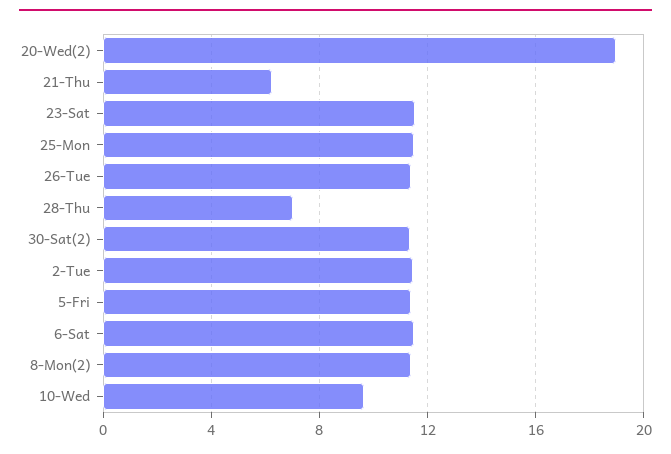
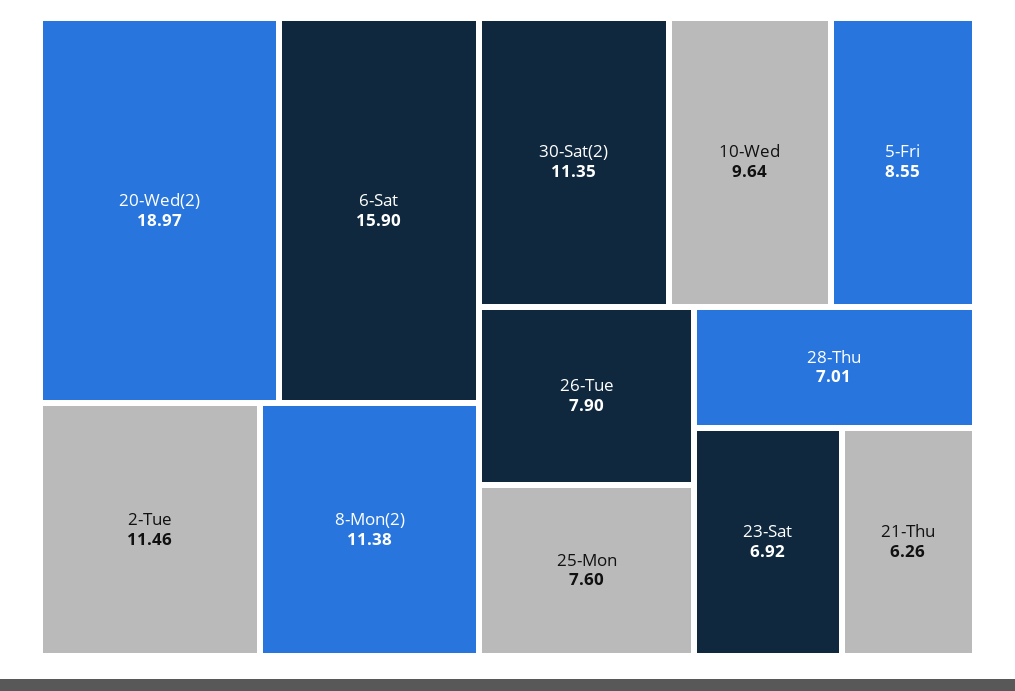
23-Sat: 11.5 -> 6.92
25-Mon: 11.5 -> 7.6
26-Tue: 11.5 -> 7.9
5-Fri: 11.5 -> 8.55
6-Sat: 11.5 -> 15.9

